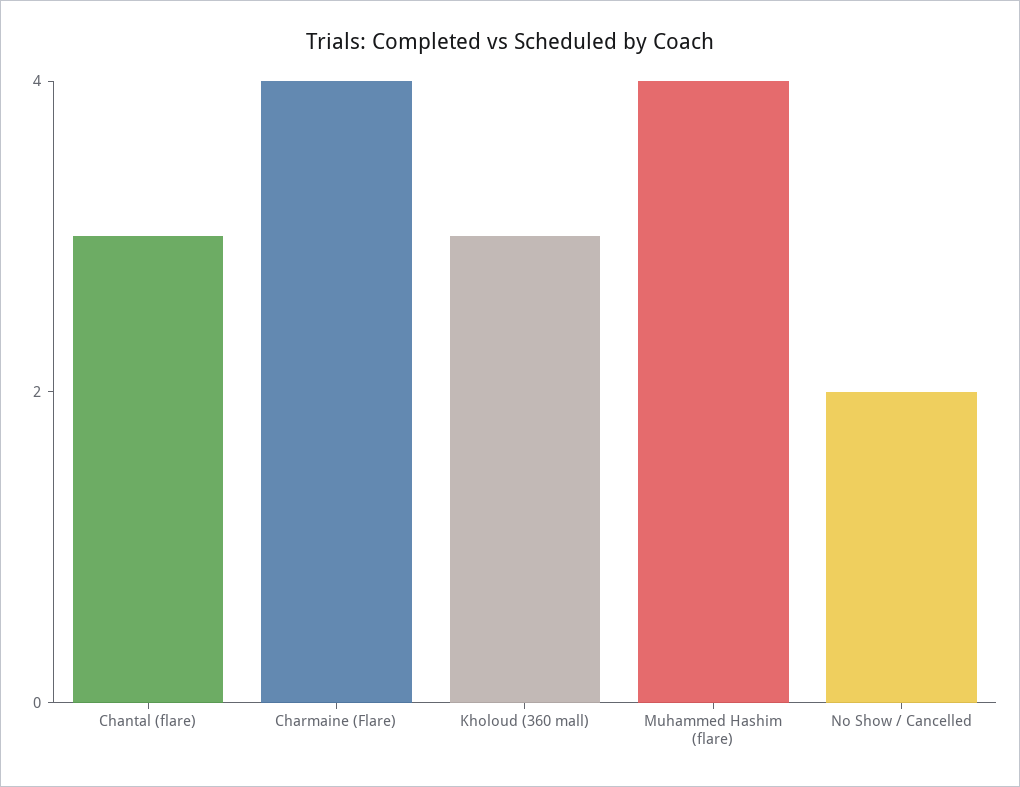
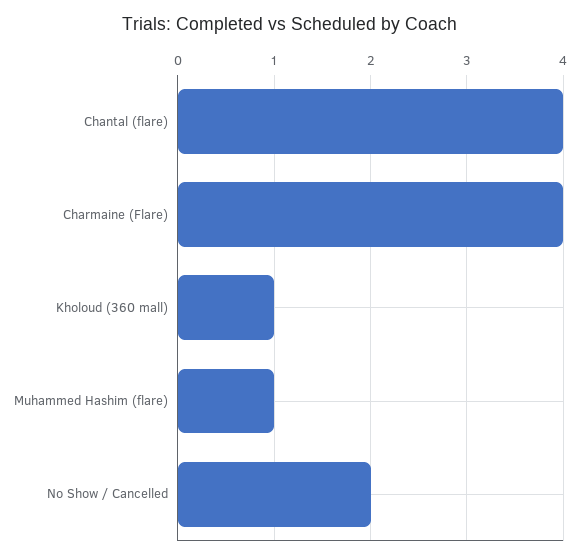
Chantal (flare): 3 -> 4
Kholoud (360 mall): 3 -> 1
Muhammed Hashim (flare): 4 -> 1

